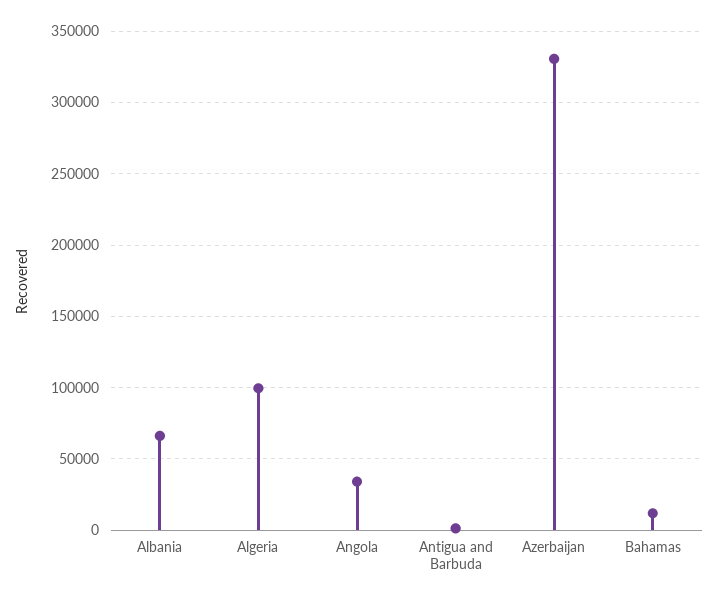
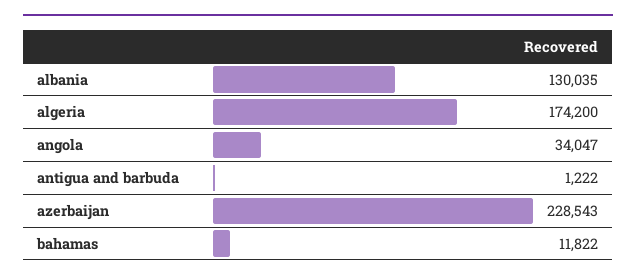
Albania: 65000 -> 130035
Algeria: 100000 -> 174200
Azerbaijan: 330000 -> 228543

